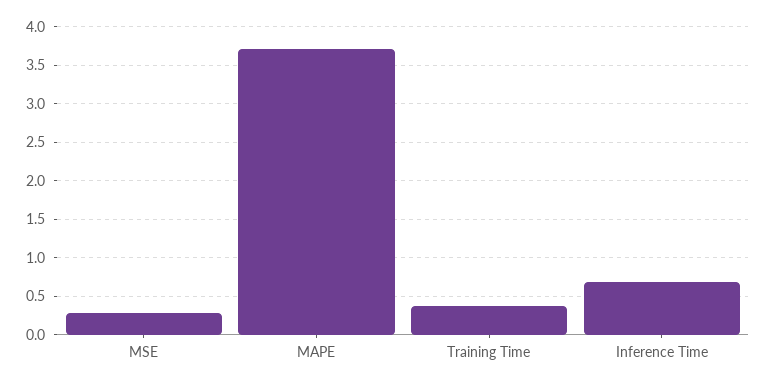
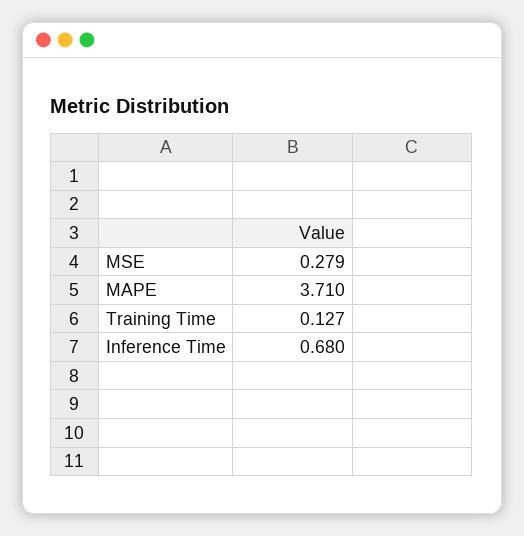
Training Time: 0.4 -> 0.127

